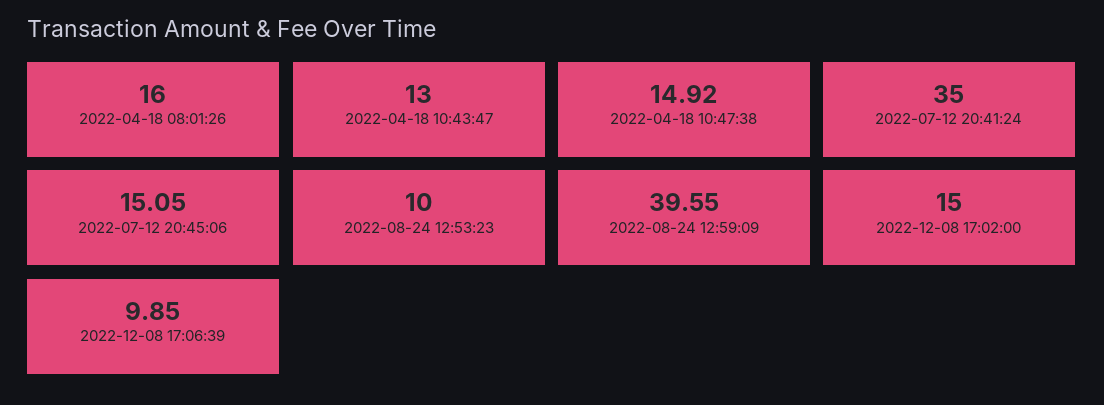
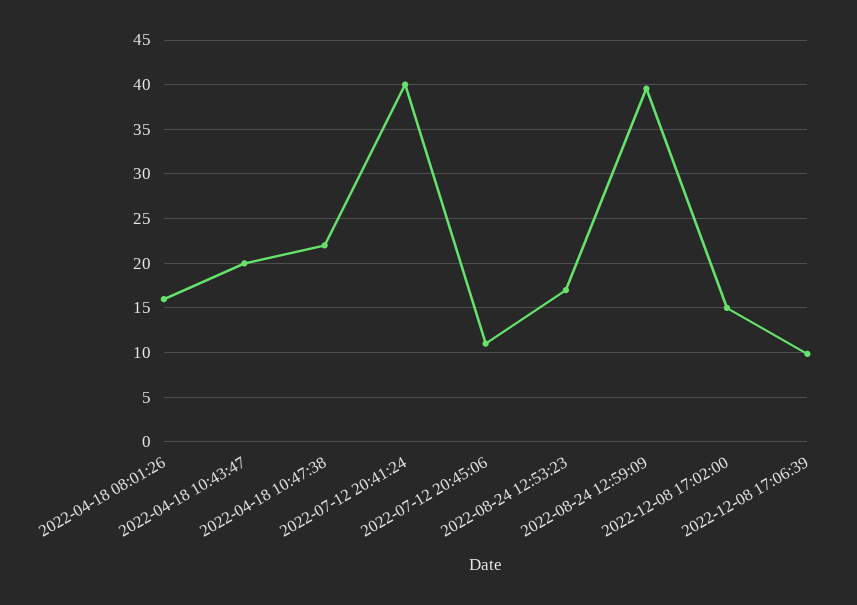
2022-04-18 10:43:47: 13 -> 20
2022-04-18 10:47:38: 14.92 -> 22
2022-07-12 20:41:24: 35 -> 40
2022-07-12 20:45:06: 15.05 -> 11
2022-08-24 12:53:23: 10 -> 17

